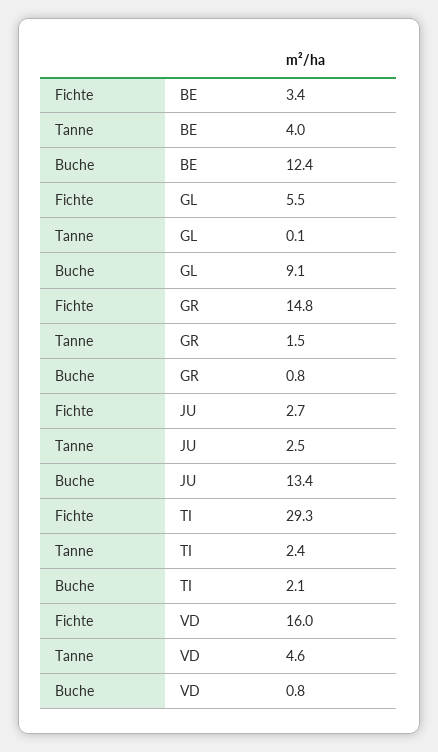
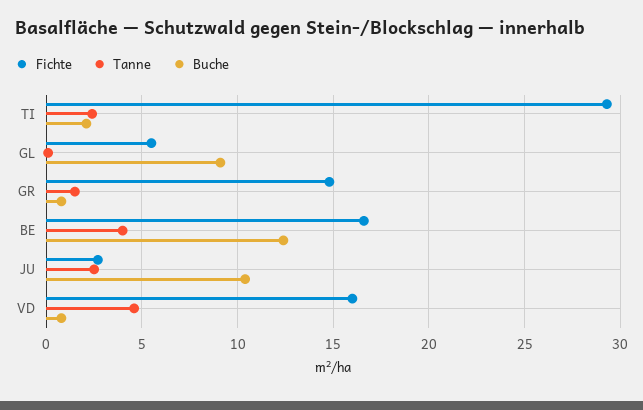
Fichte, BE: 3.4 -> 16.5
Buche, JU: 13.4 -> 10.5

